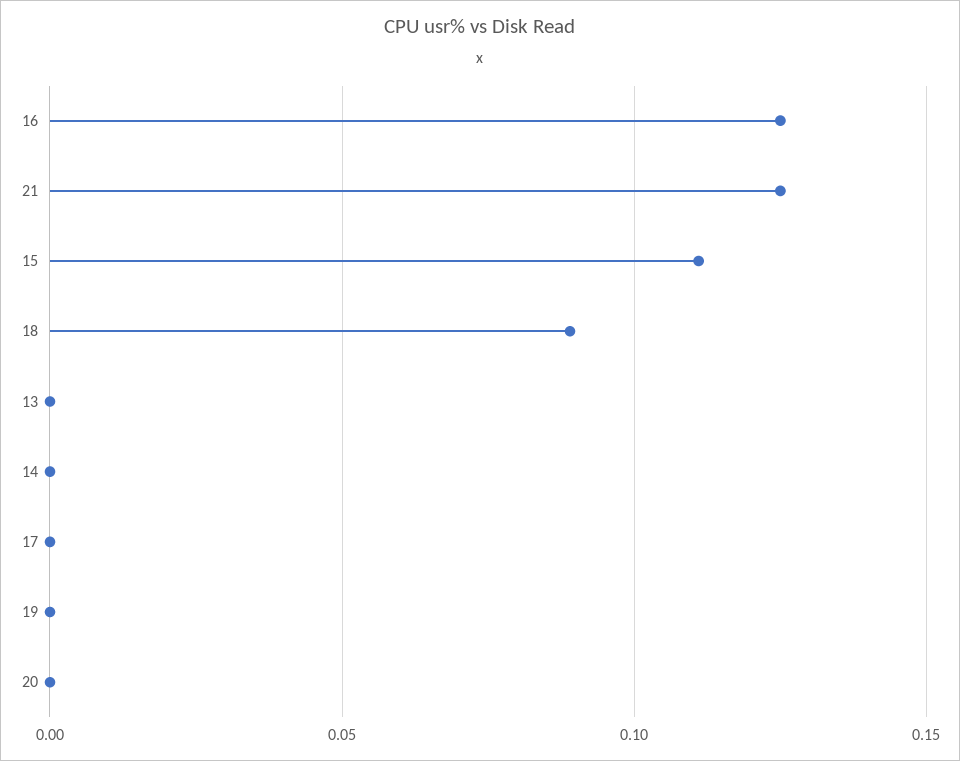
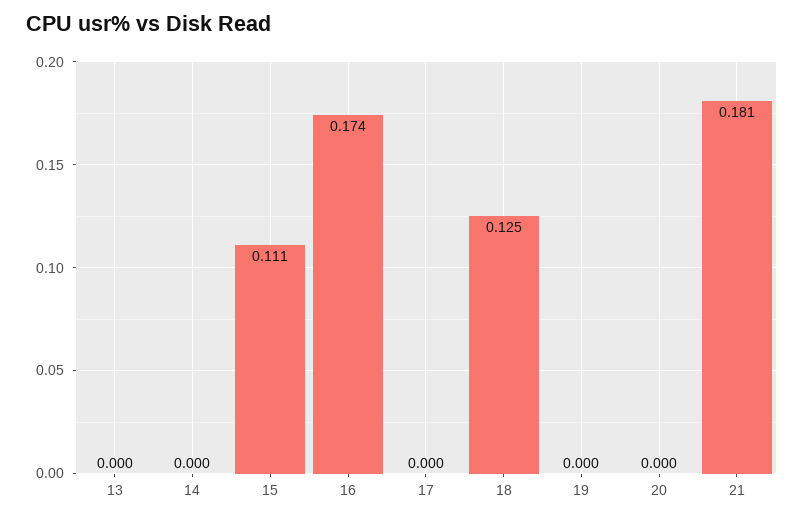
16: 0.125 -> 0.174
21: 0.125 -> 0.181
18: 0.09 -> 0.125

